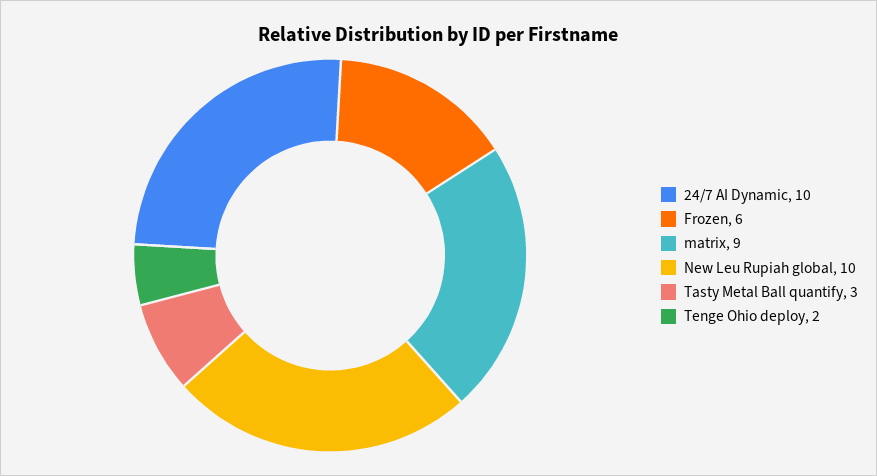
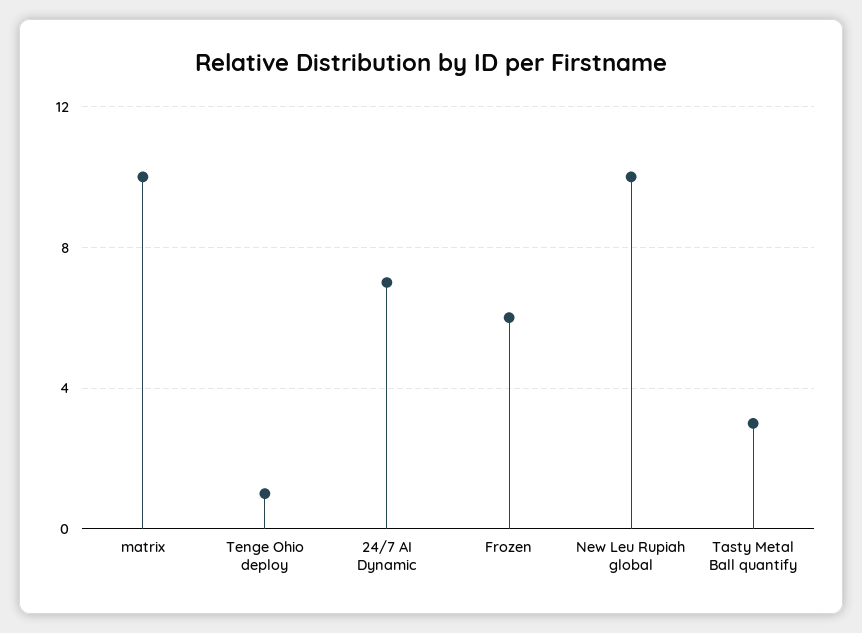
24/7 AI Dynamic: 10 -> 7
matrix: 9 -> 10
Tenge Ohio deploy: 2 -> 1

